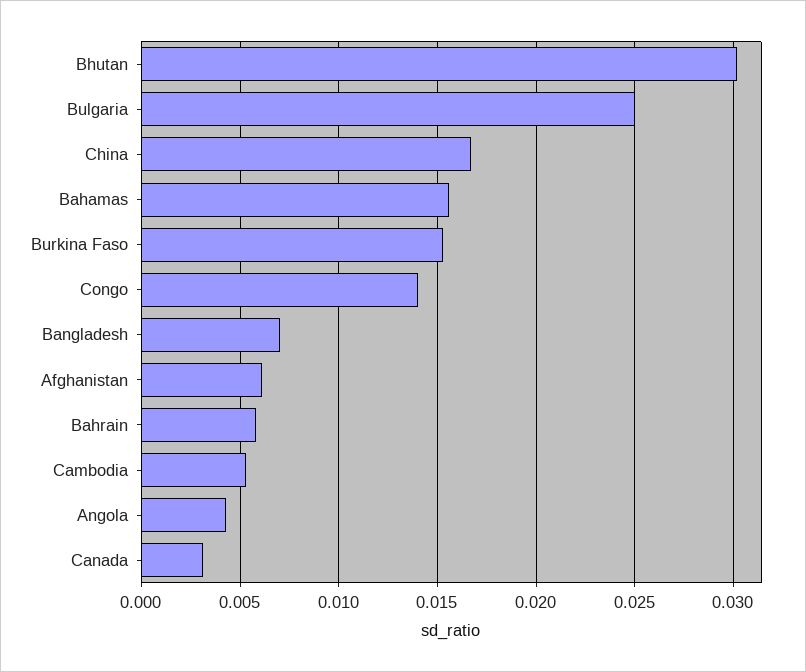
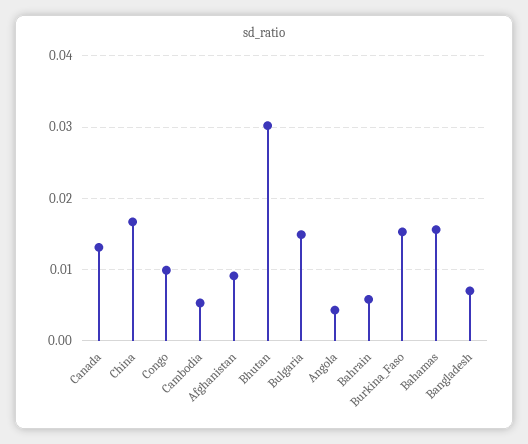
Bulgaria: 0.025 -> 0.015
Congo: 0.014 -> 0.01
Afghanistan: 0.006 -> 0.009
Canada: 0.003 -> 0.013

